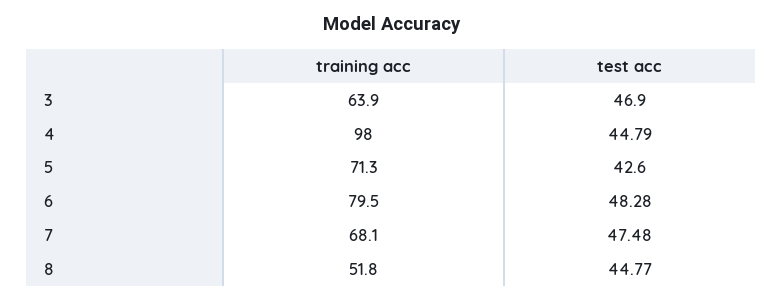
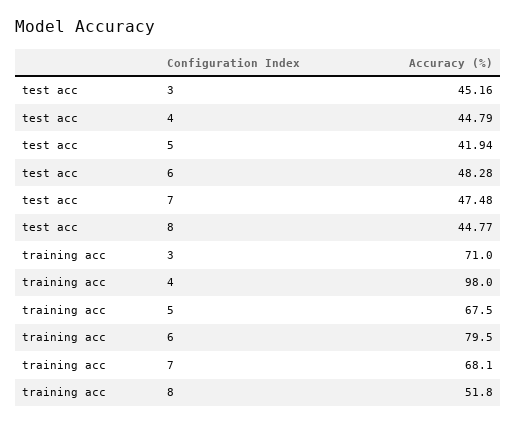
training acc, 3: 63.9 -> 71
test acc, 3: 46.9 -> 45.16
training acc, 5: 71.3 -> 67.5
test acc, 5: 42.6 -> 41.94

